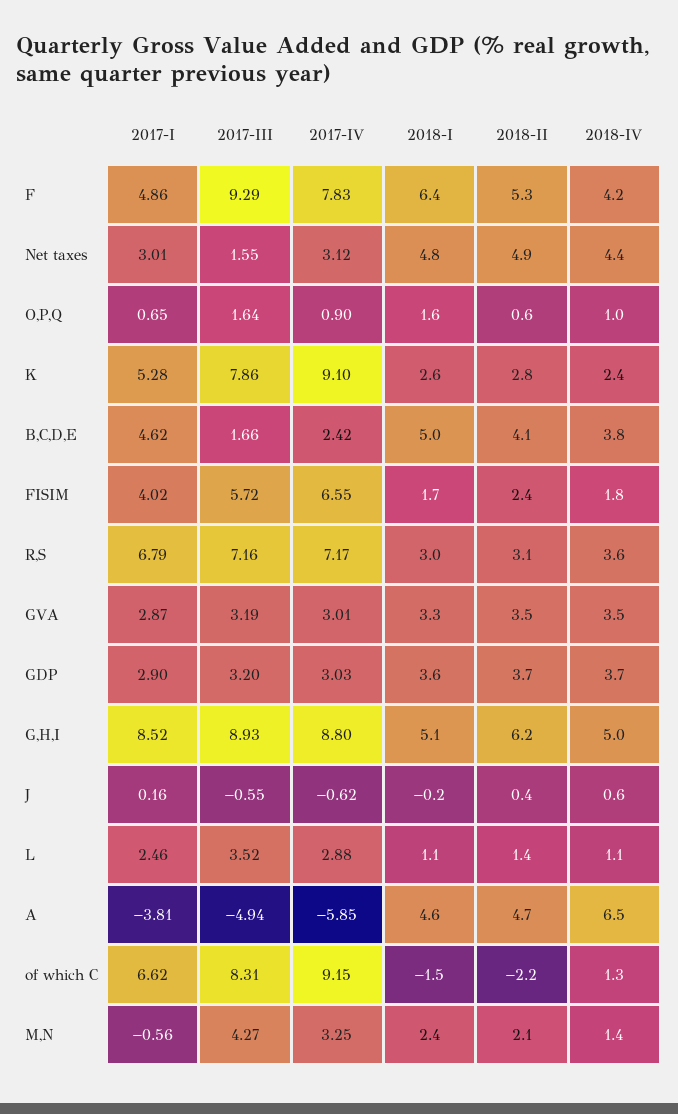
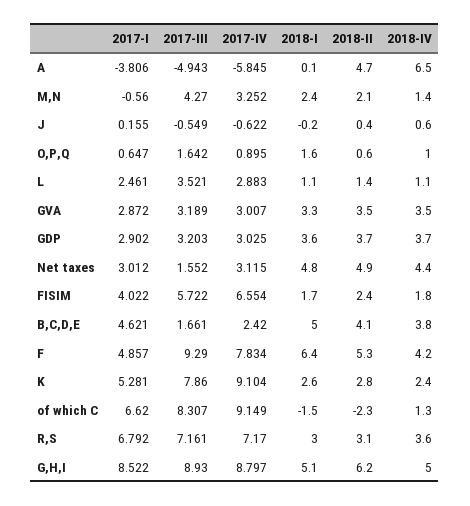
2018-I, A: 4.6 -> 0.1
2018-II, of which C: -2.2 -> -2.3

